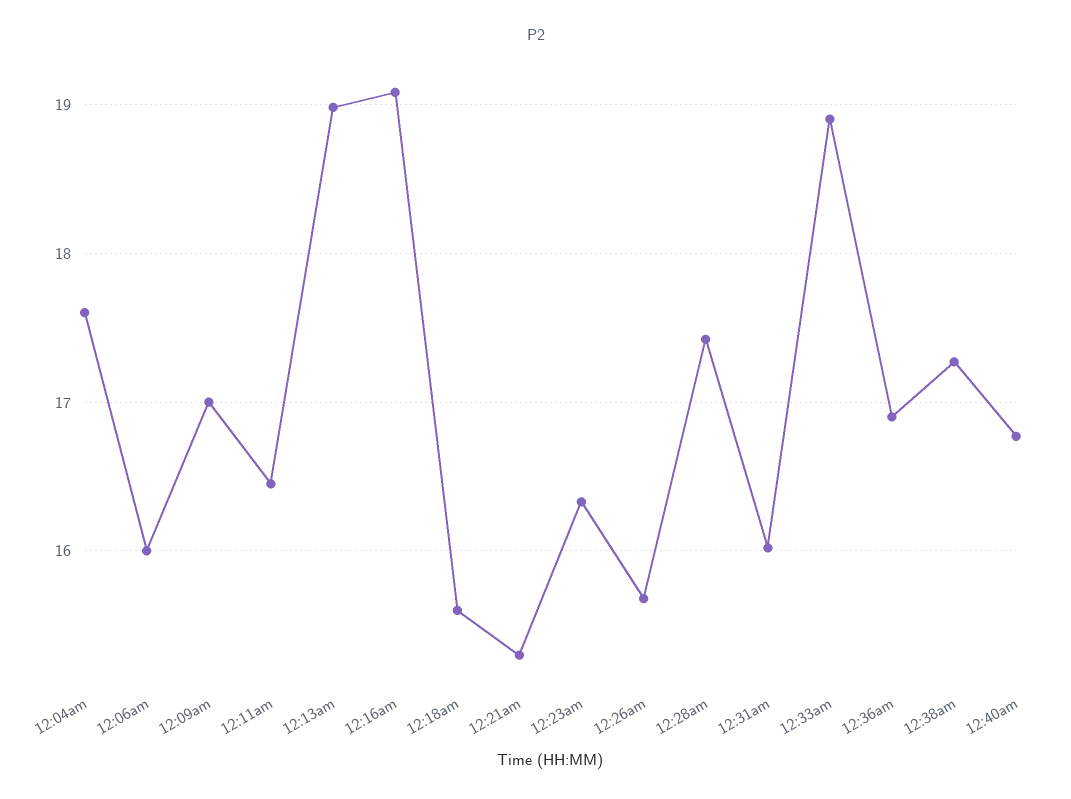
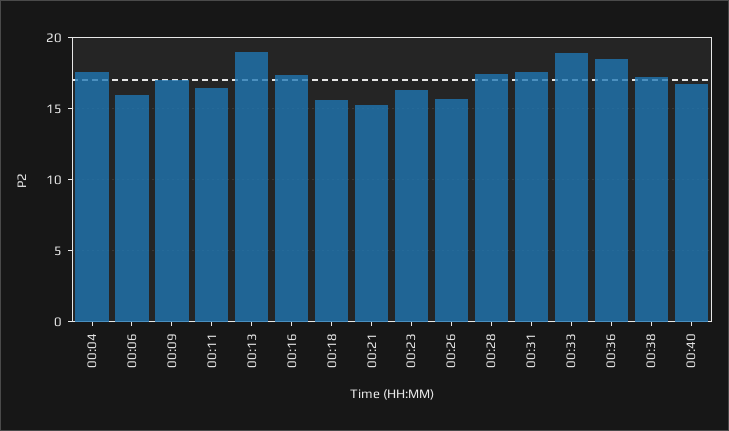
12:16am: 19.1 -> 17.5
12:31am: 16 -> 17.5
12:36am: 16.9 -> 18.5

